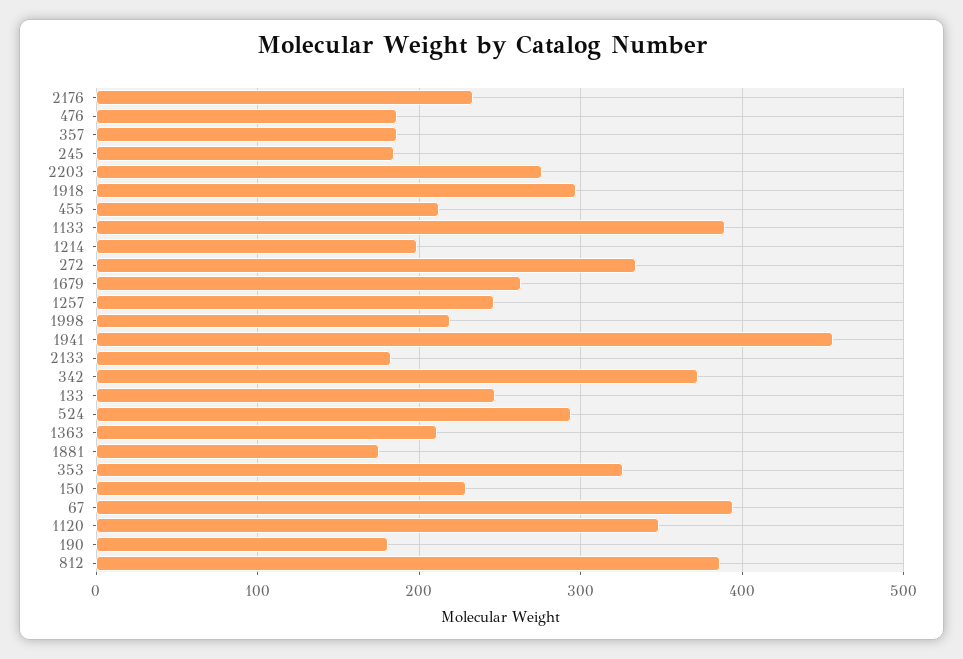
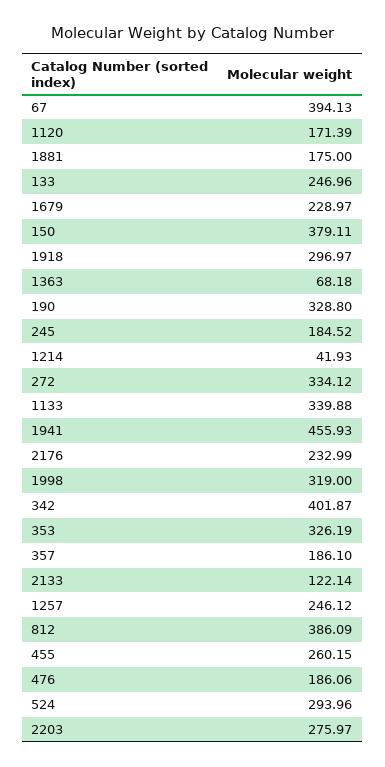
455: 210 -> 260.15
1133: 390 -> 339.88
1214: 200 -> 41.93
1679: 260 -> 228.97
1998: 220 -> 319
2133: 180 -> 122.14
342: 370 -> 401.87
1363: 210 -> 68.18
150: 230 -> 379.11
1120: 350 -> 171.39
190: 180 -> 328.8

